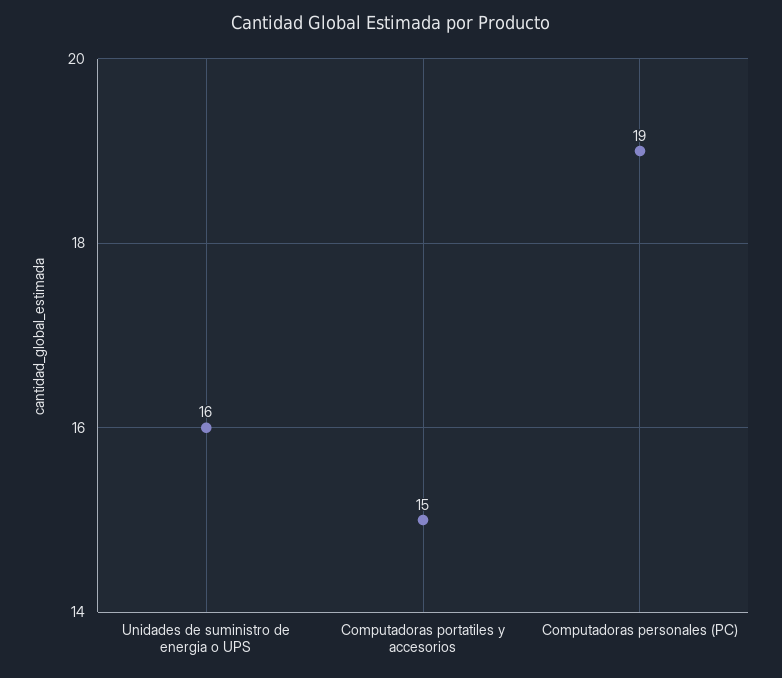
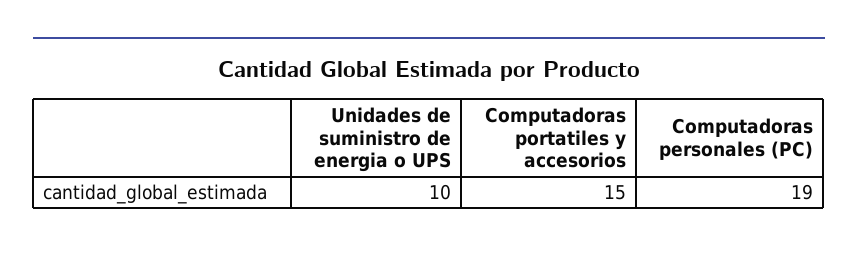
Unidades de suministro de energia o UPS: 16 -> 10

